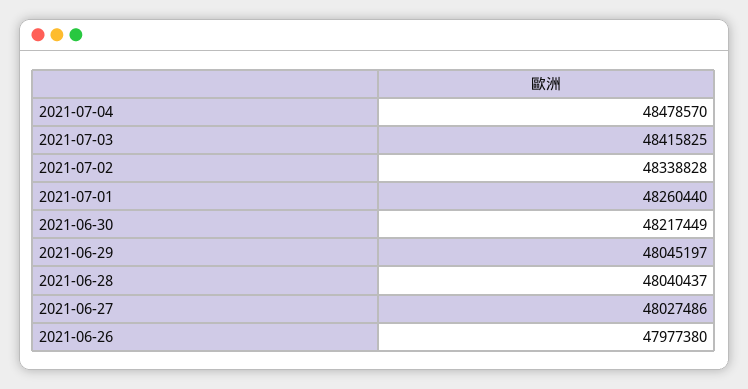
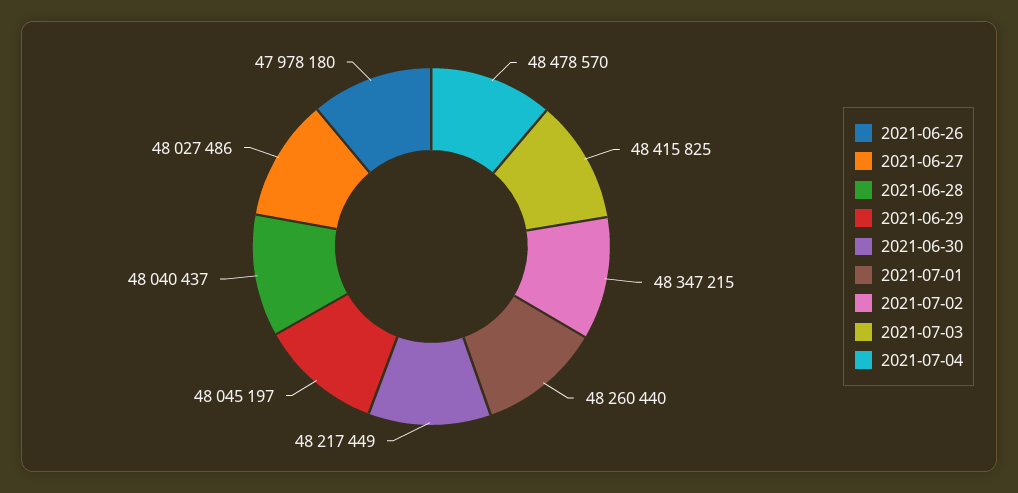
2021-07-02: 48338828 -> 48347215
2021-06-26: 47977380 -> 47978180

